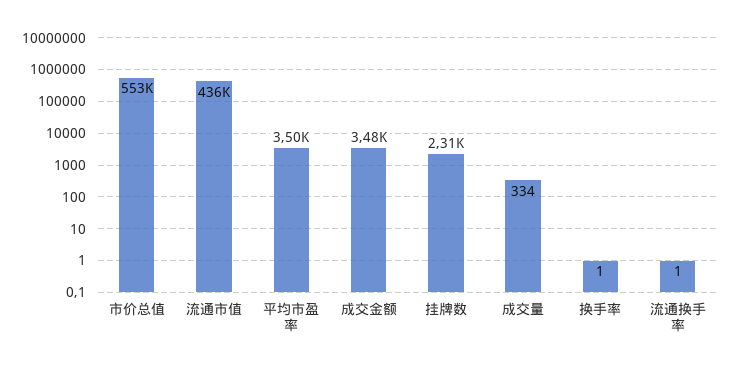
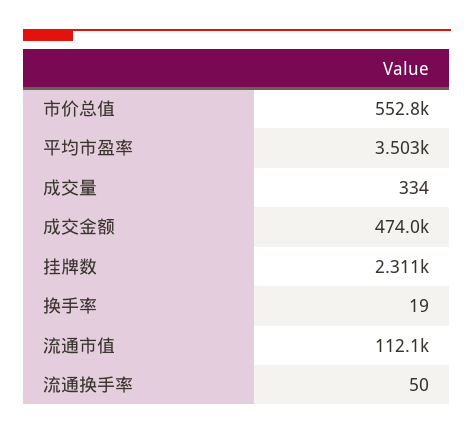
流通市值: 436000 -> 112100
成交金额: 3480 -> 474000
换手率: 1 -> 19
流通换手率: 1 -> 50

